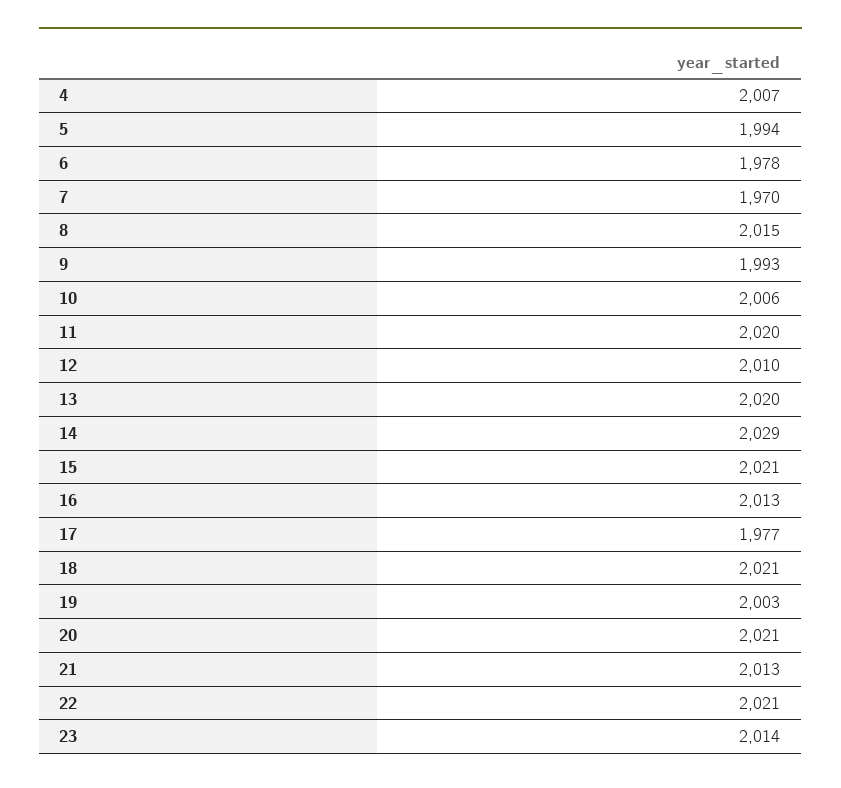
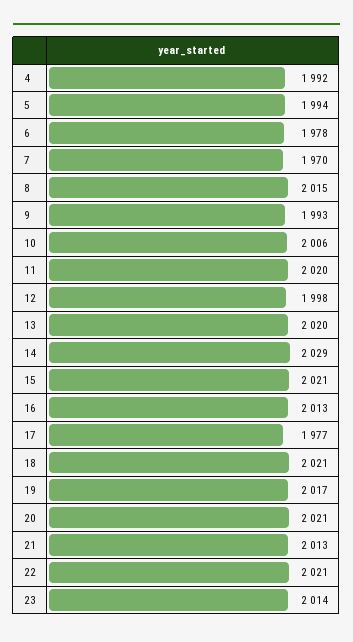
4: 2007 -> 1992
12: 2010 -> 1998
19: 2003 -> 2017

